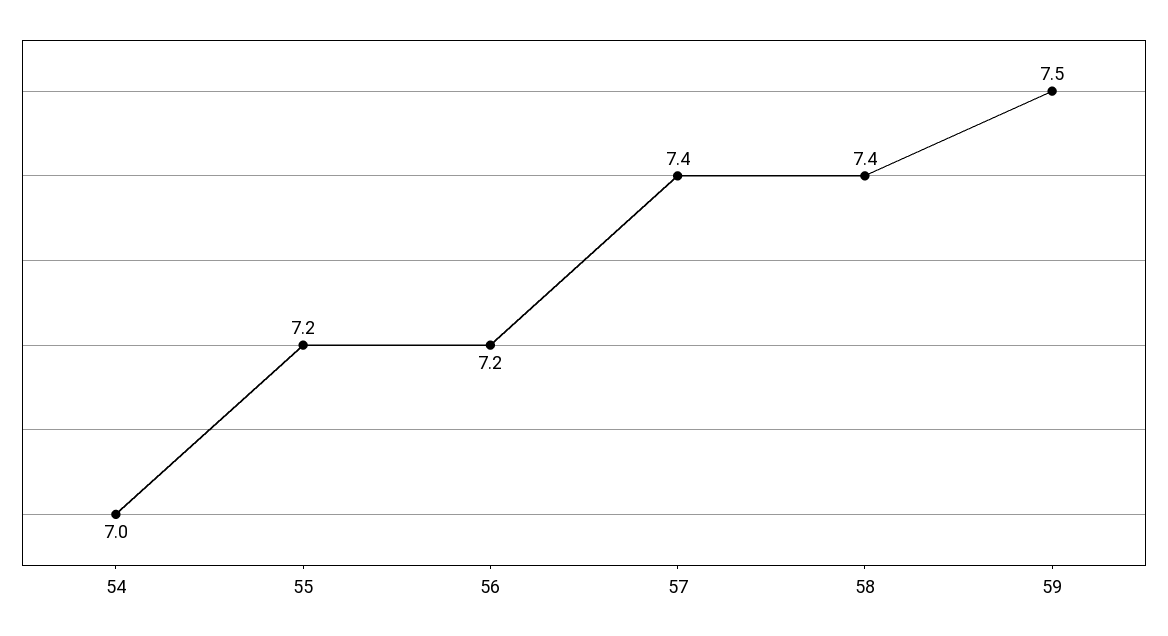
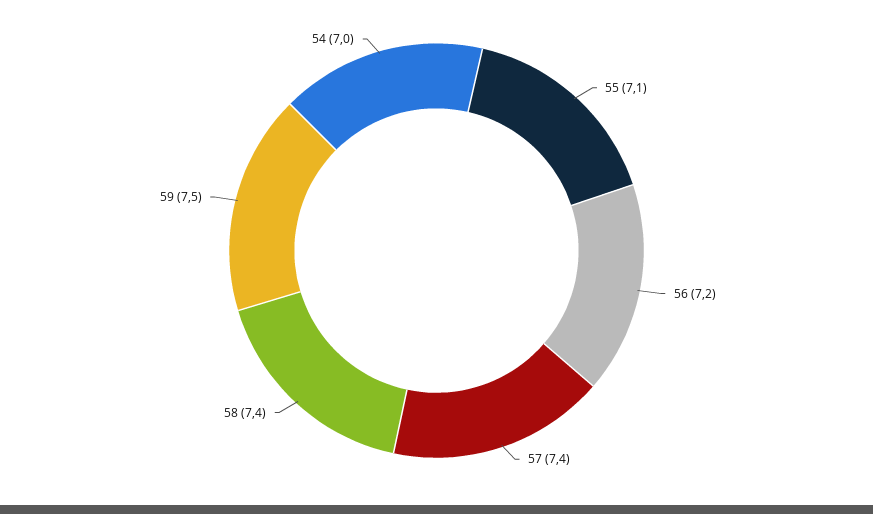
55: 7.2 -> 7.1

